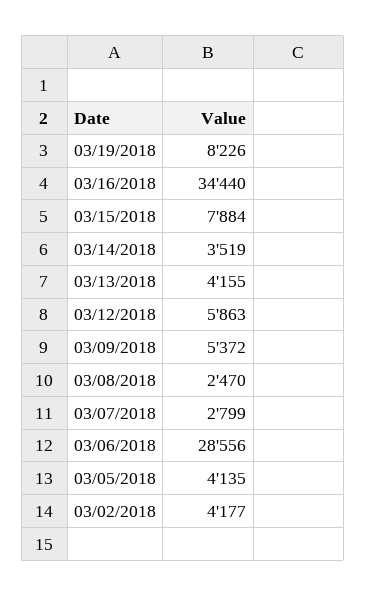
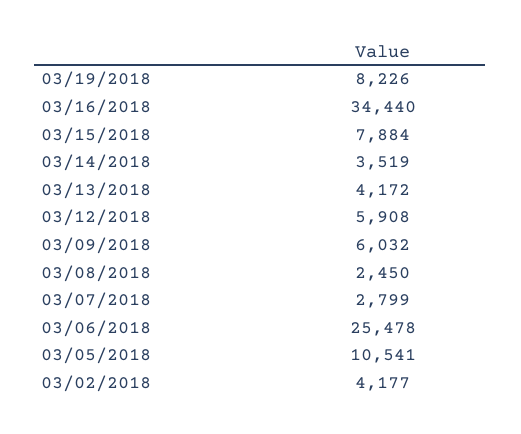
03/13/2018: 4155 -> 4172
03/12/2018: 5863 -> 5908
03/09/2018: 5372 -> 6032
03/08/2018: 2470 -> 2450
03/06/2018: 28556 -> 25478
03/05/2018: 4135 -> 10541

